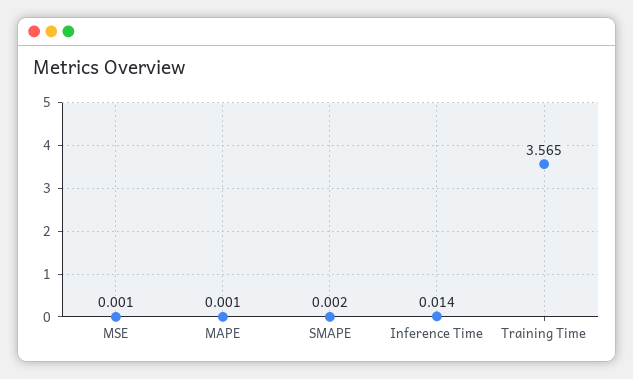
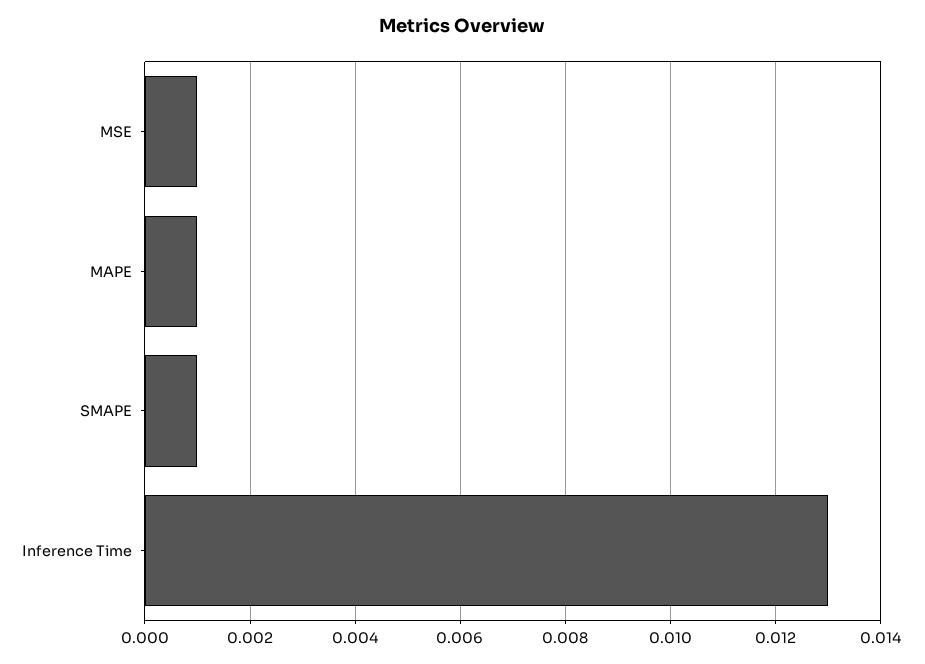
SMAPE: 0.002 -> 0.001
Inference Time: 0.014 -> 0.013
Training Time: 3.565 -> none

